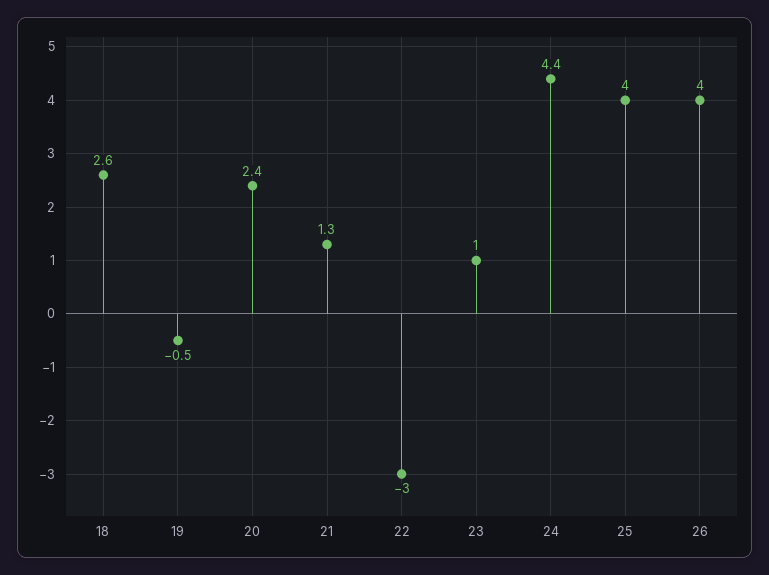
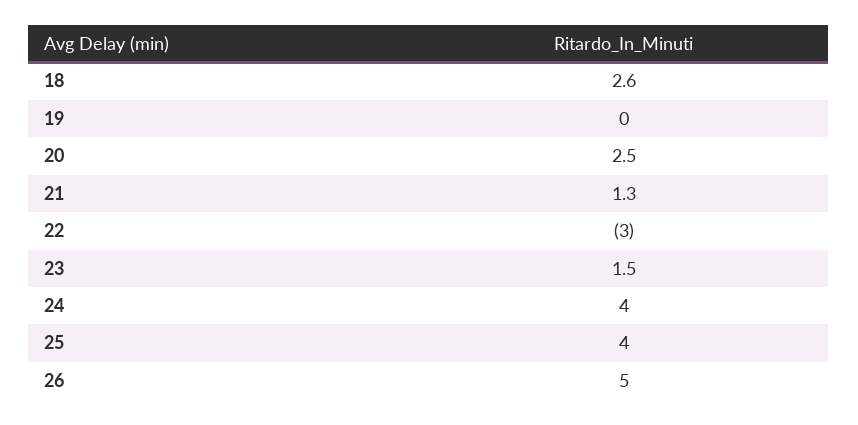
19: -0.5 -> 0
20: 2.4 -> 2.5
23: 1 -> 1.5
24: 4.4 -> 4
26: 4 -> 5

